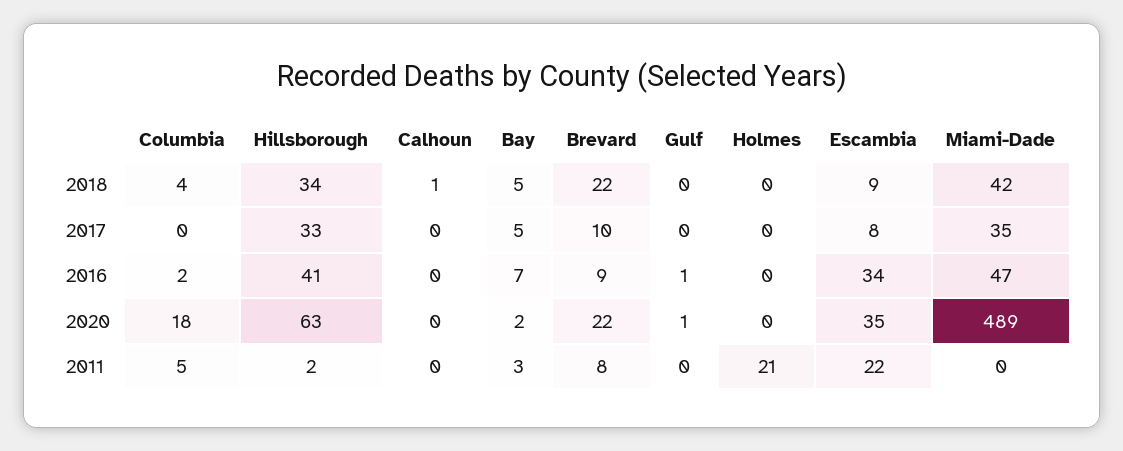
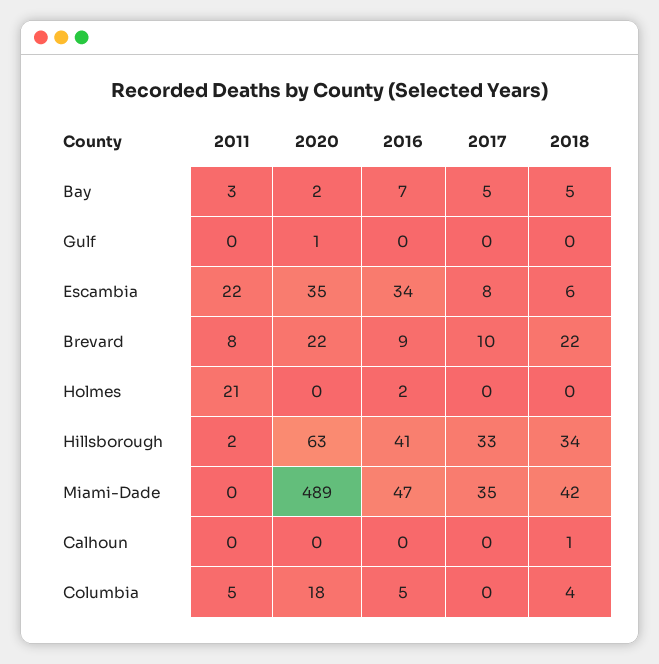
Escambia, 2018: 9 -> 6
Columbia, 2016: 2 -> 5
Gulf, 2016: 1 -> 0
Holmes, 2016: 0 -> 2

